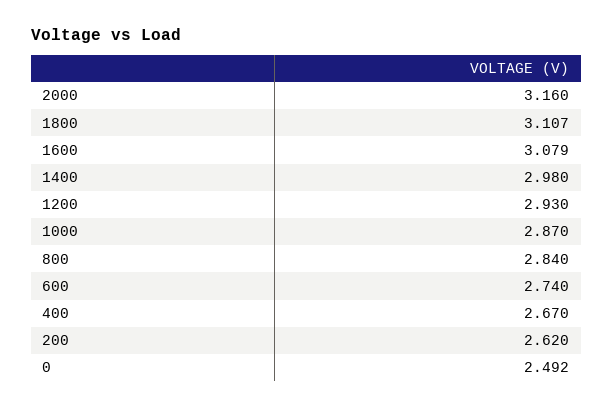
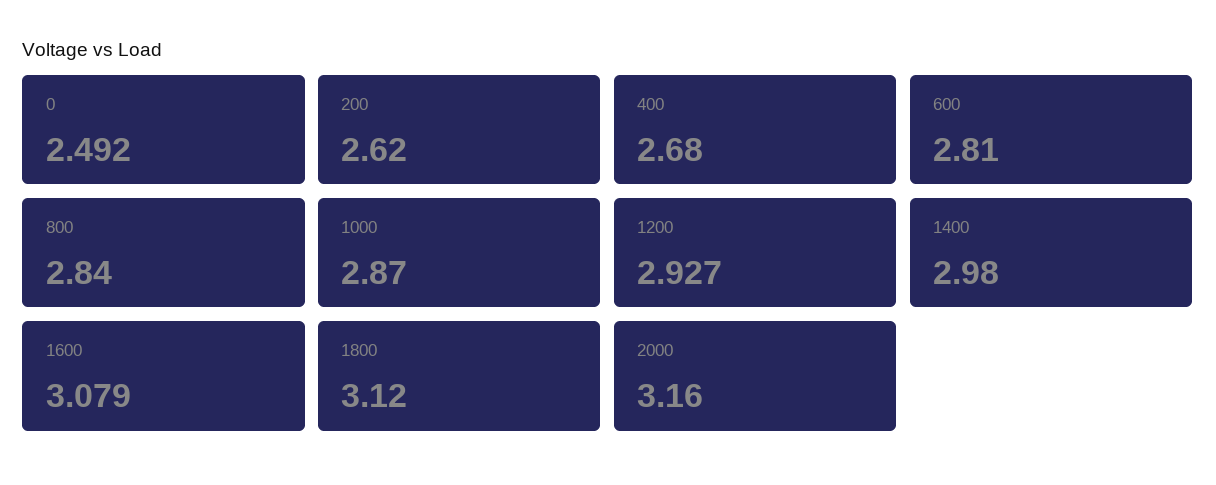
1800: 3.107 -> 3.12
1200: 2.93 -> 2.927
600: 2.74 -> 2.81
400: 2.67 -> 2.68

